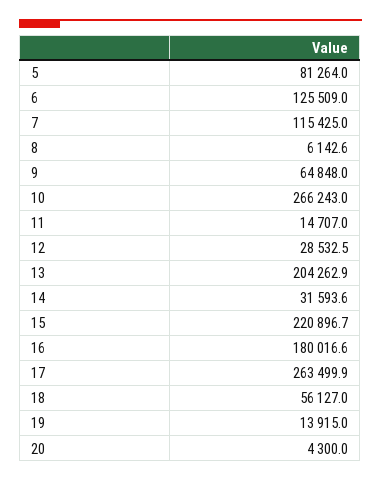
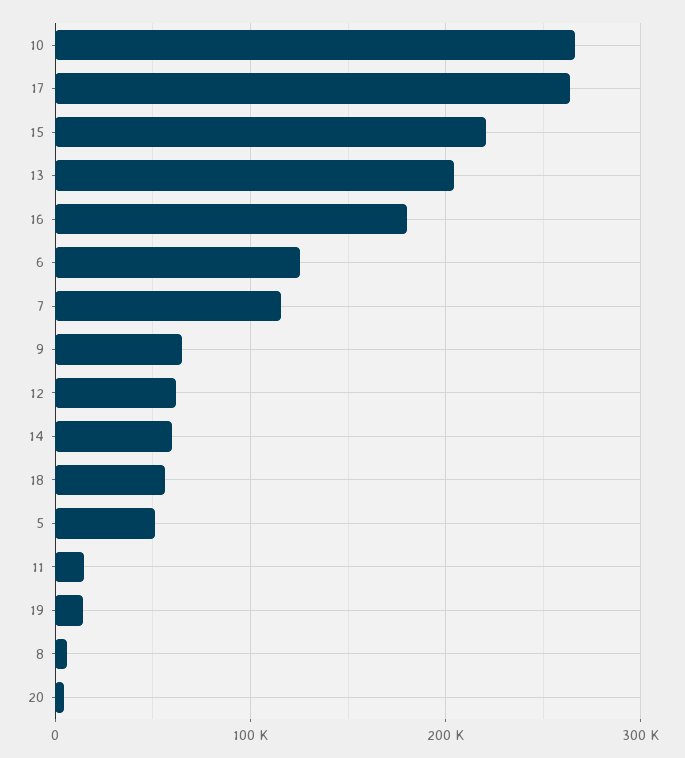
5: 81264 -> 50000
12: 28532.5 -> 60000
14: 31593.6 -> 60000

